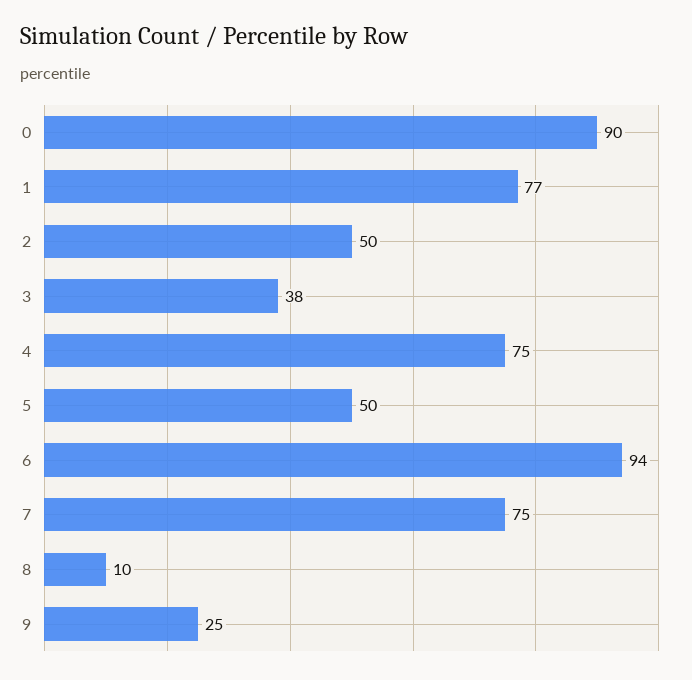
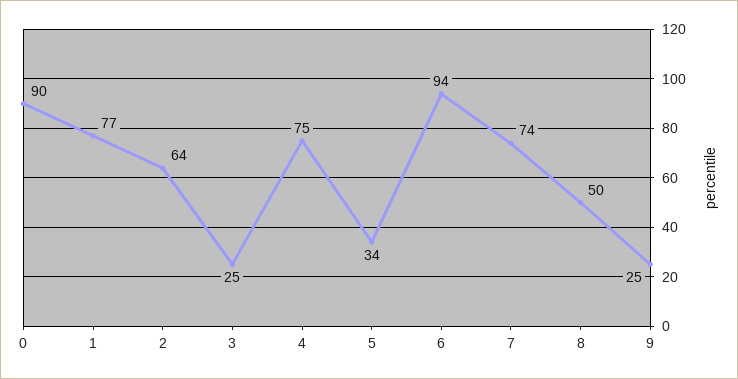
2: 50 -> 64
3: 38 -> 25
5: 50 -> 34
7: 75 -> 74
8: 10 -> 50

